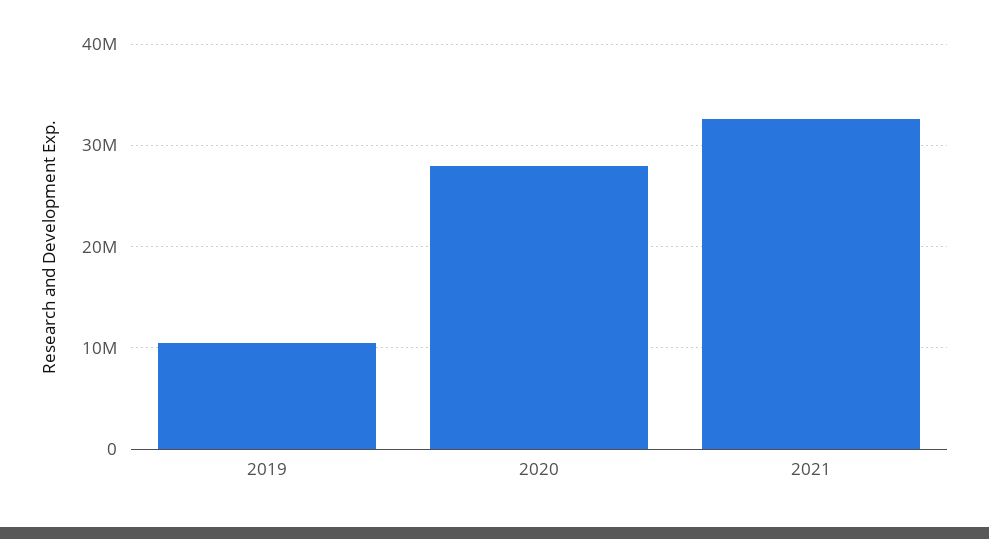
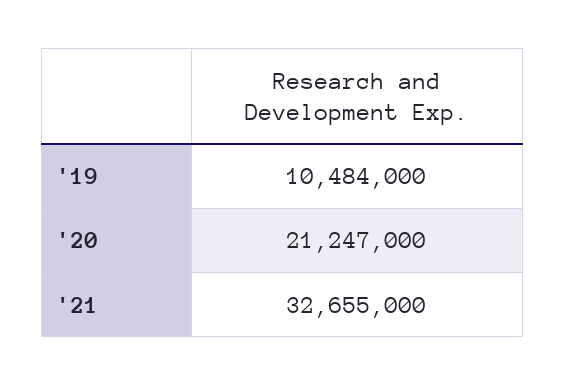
2020: 28000000 -> 21247000

